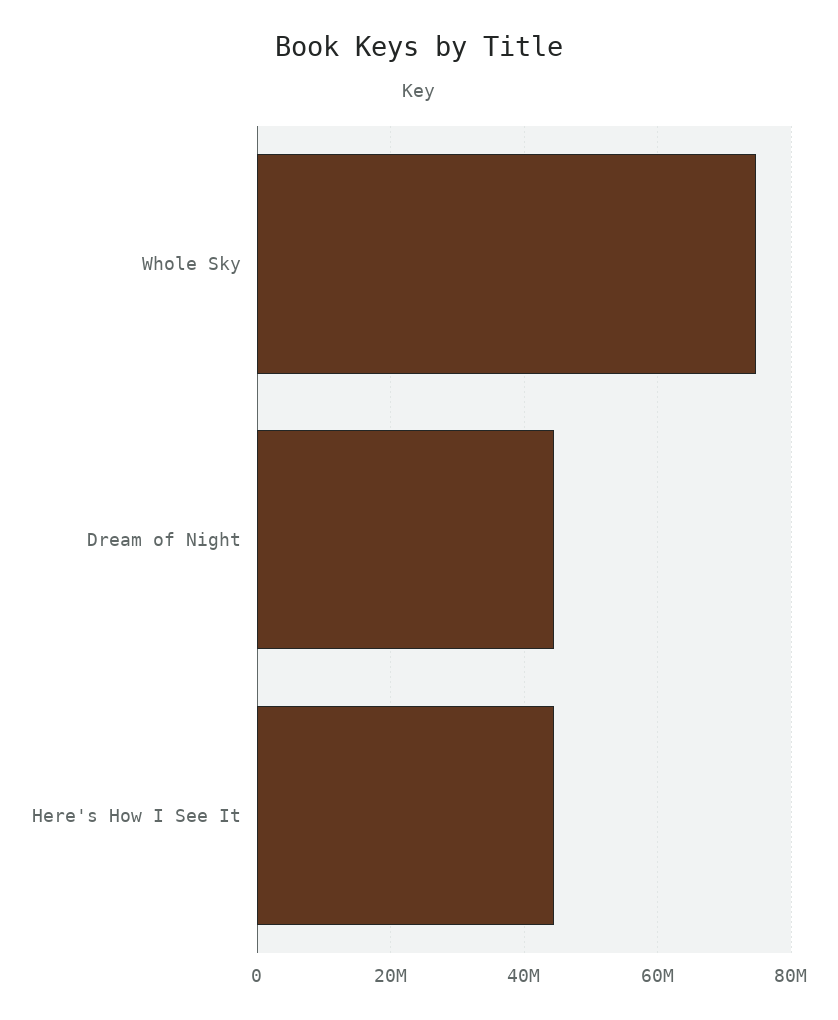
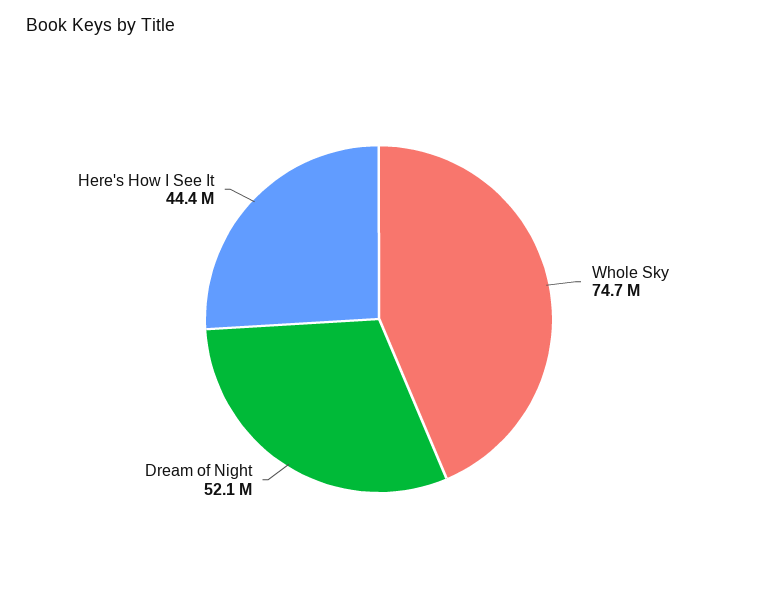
Dream of Night: 44000000 -> 52100000

